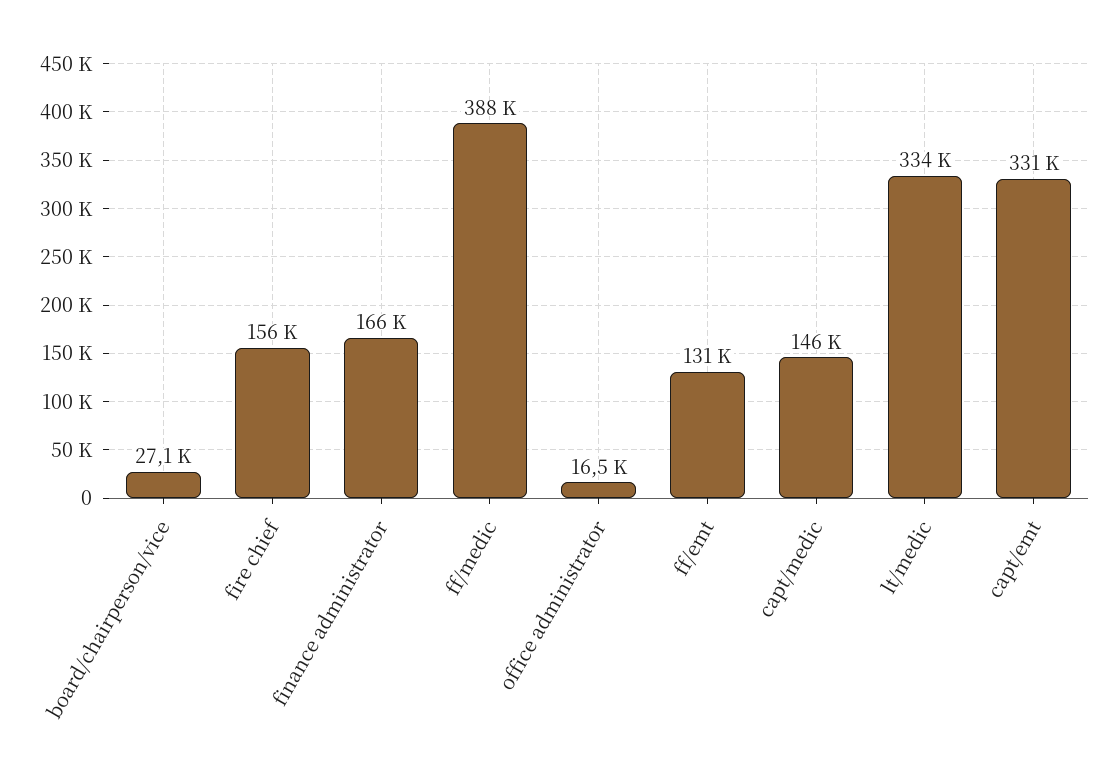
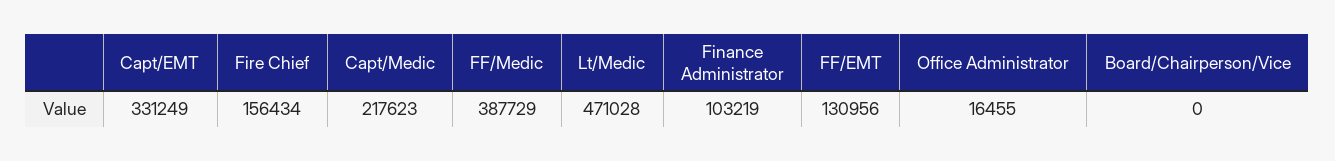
board/chairperson/vice: 27100 -> 0
finance administrator: 166000 -> 103219
capt/medic: 146000 -> 217623
lt/medic: 334000 -> 471028

